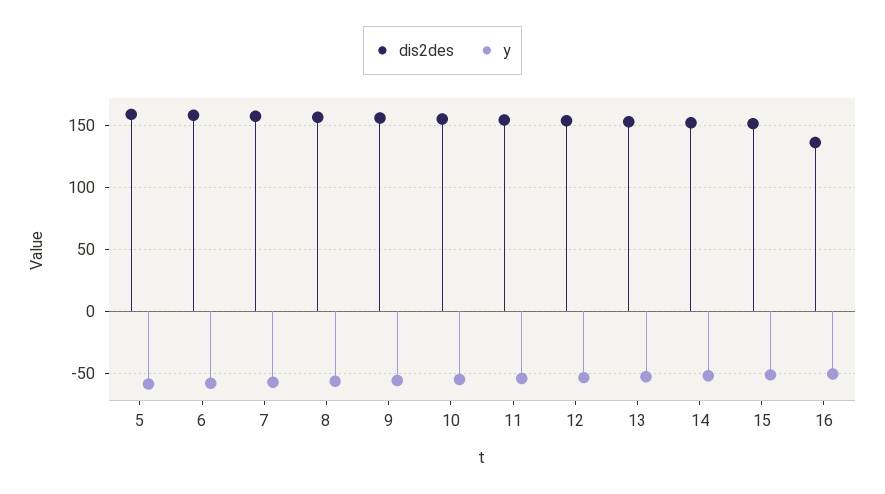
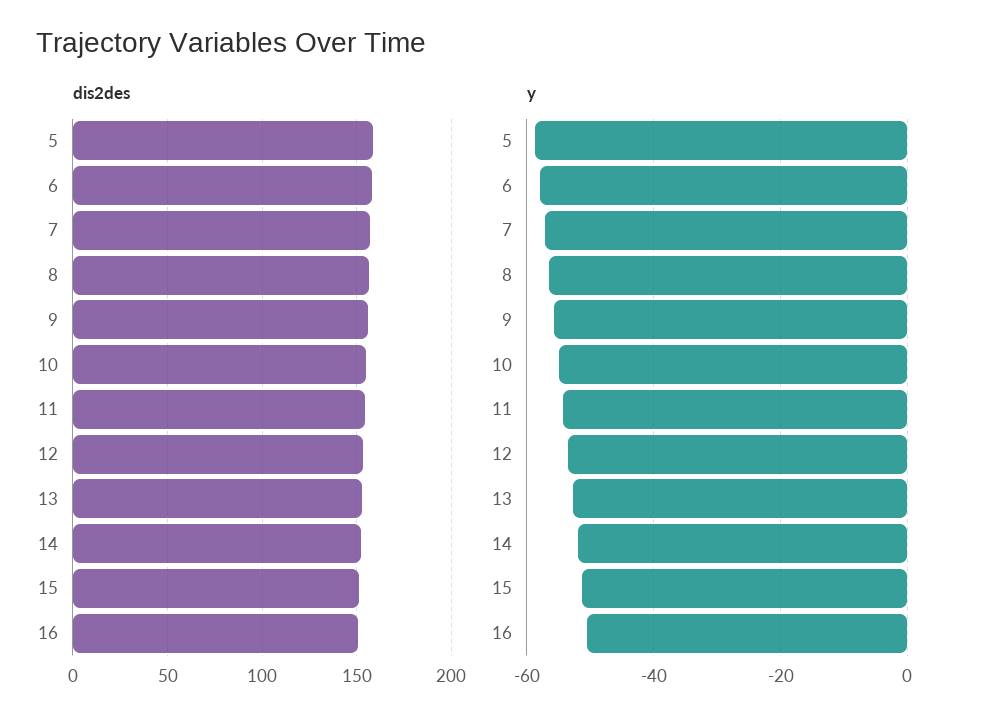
dis2des, 16: 135 -> 150

